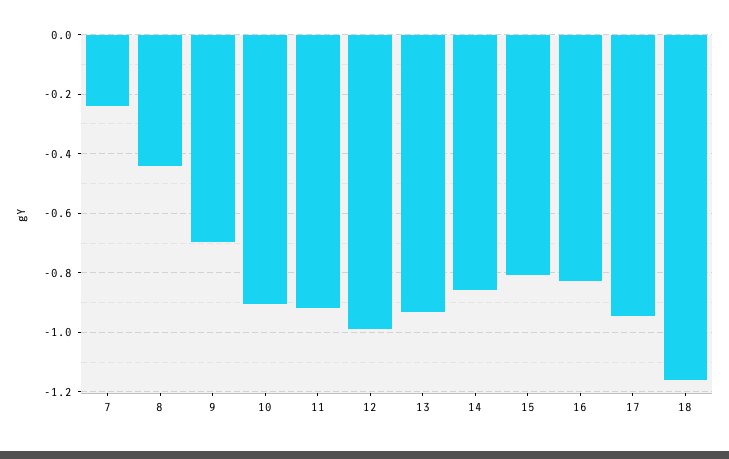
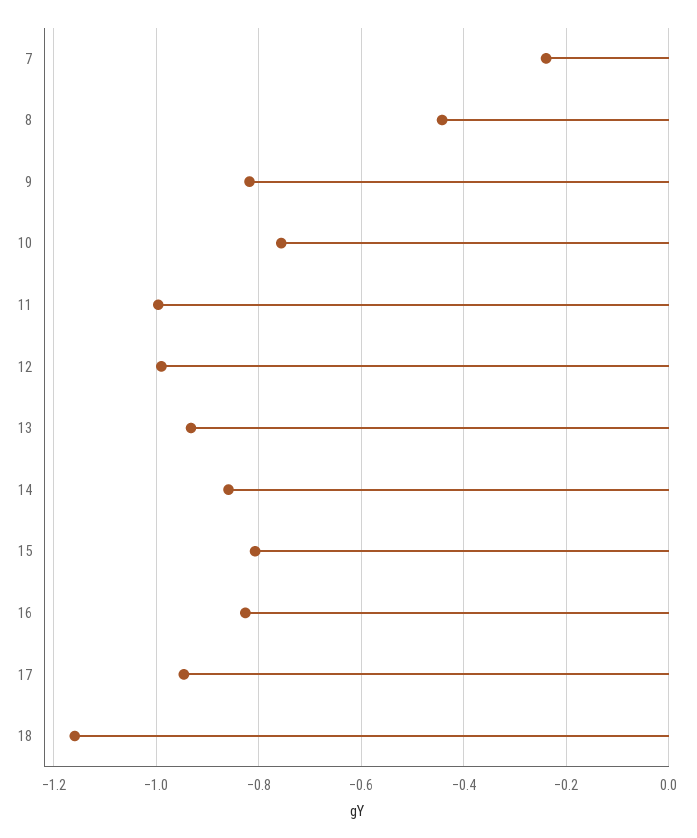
9: -0.7 -> -0.82
10: -0.9 -> -0.76
11: -0.925 -> -1

